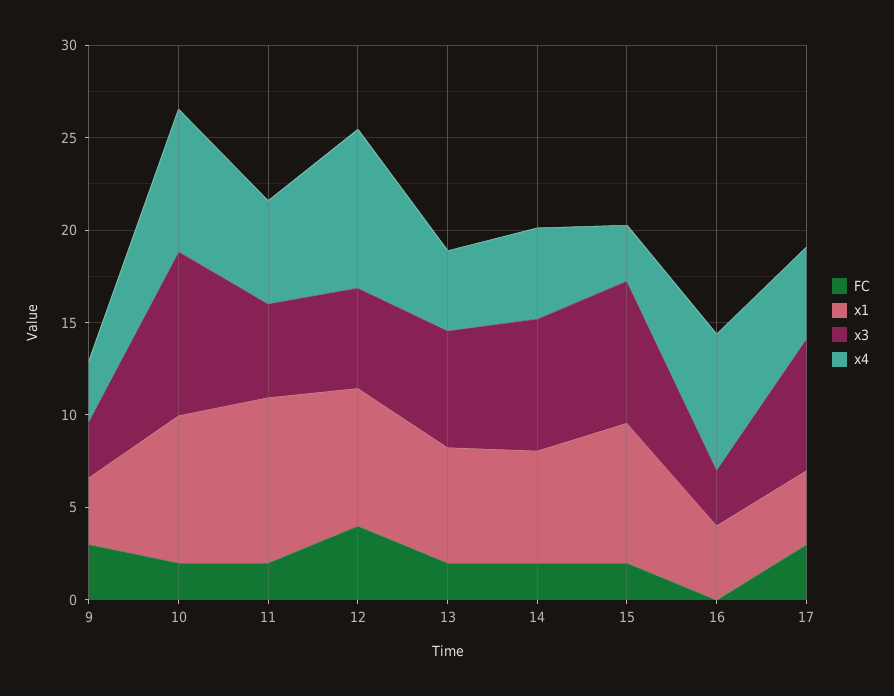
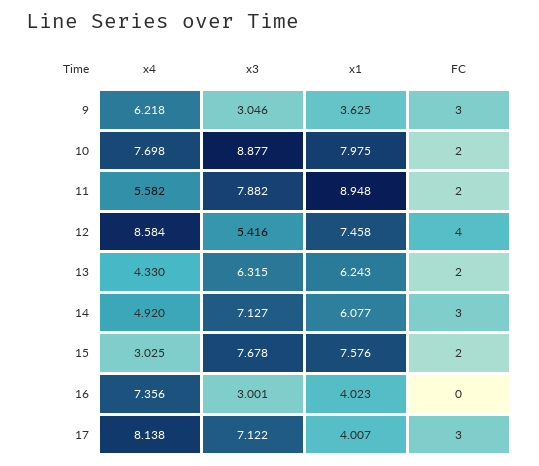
x4, 9: 3 -> 6.218
x3, 11: 5 -> 7.882
FC, 14: 2 -> 3
x4, 17: 5 -> 8.138

